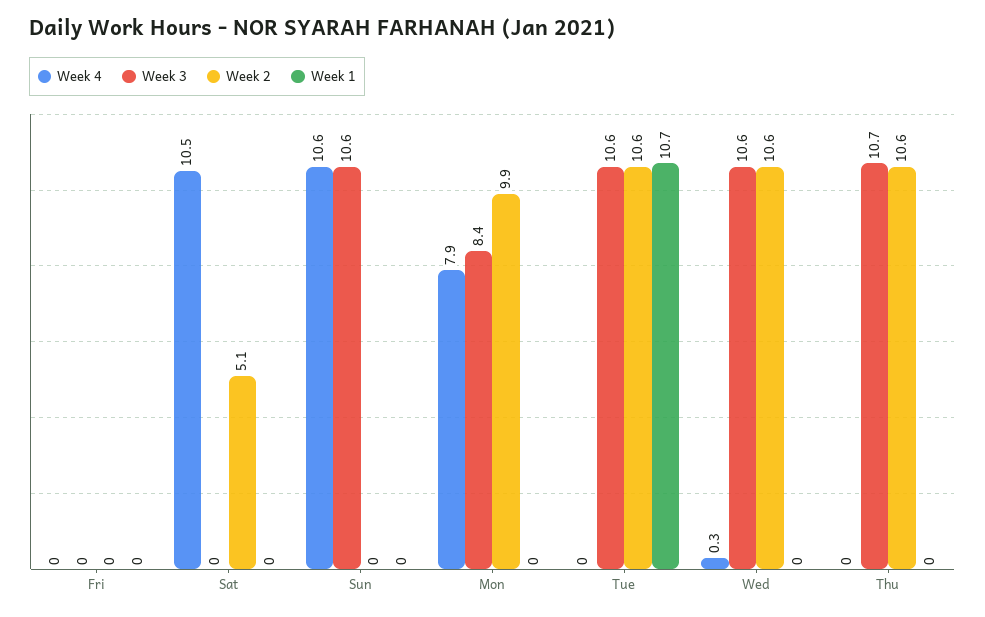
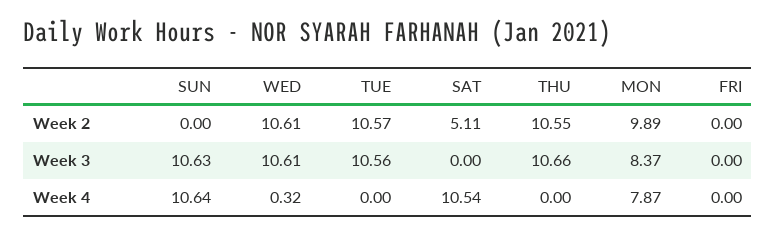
Week 1, Fri: 0 -> none
Week 1, Sat: 0 -> none
Week 1, Sun: 0 -> none
Week 1, Mon: 0 -> none
Week 1, Tue: 10.7 -> none
Week 1, Wed: 0 -> none
Week 1, Thu: 0 -> none

